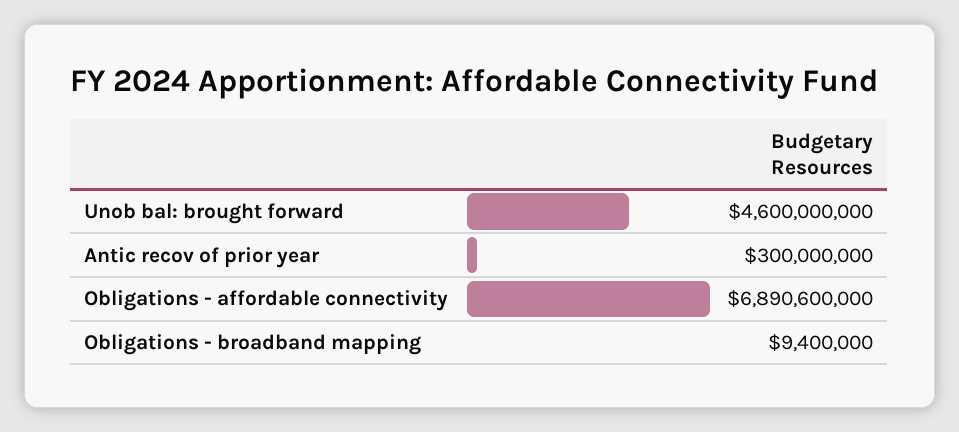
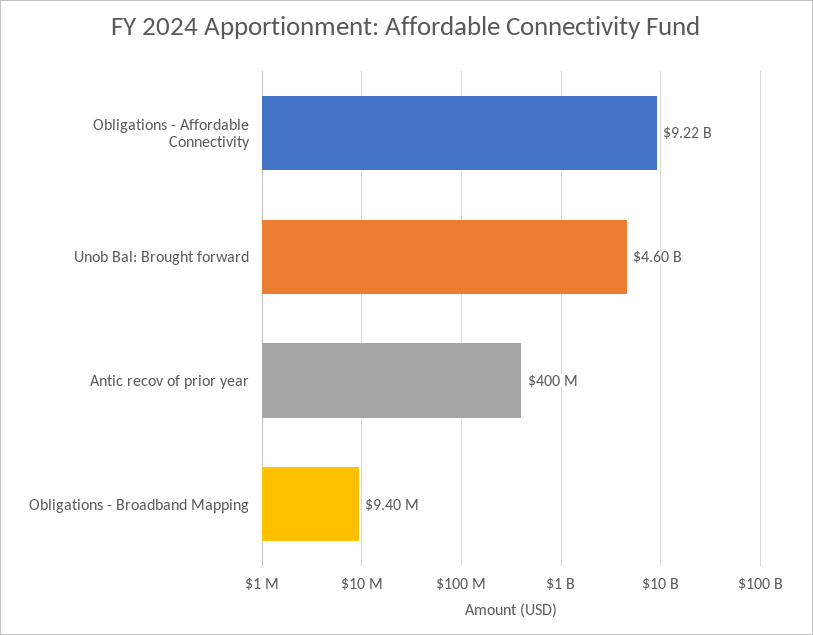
Antic recov of prior year: 300000000 -> 400000000
Obligations - affordable connectivity: 6890600000 -> 9220000000

